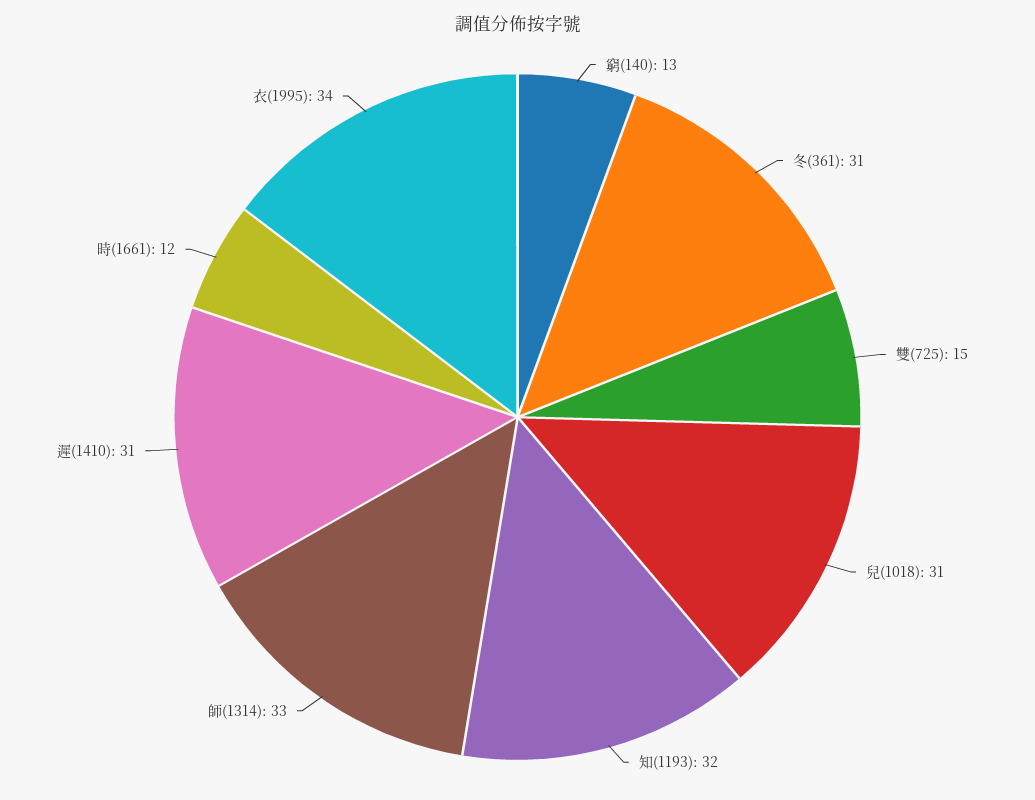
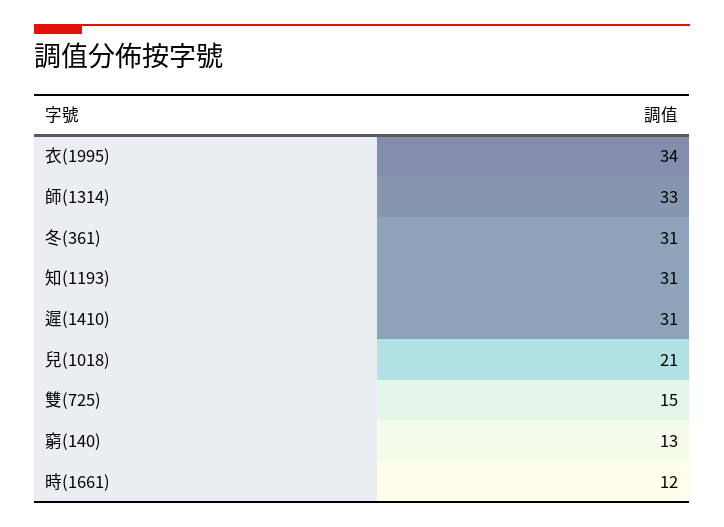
兒(1018): 31 -> 21
知(1193): 32 -> 31

